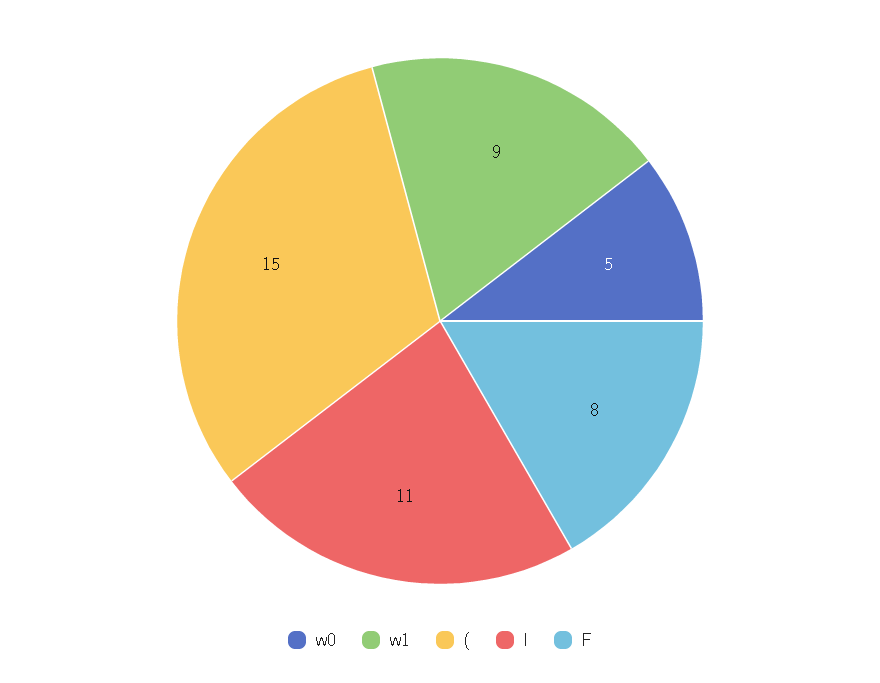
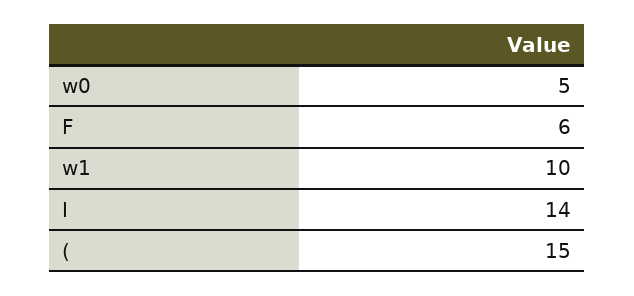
w1: 9 -> 10
I: 11 -> 14
F: 8 -> 6

